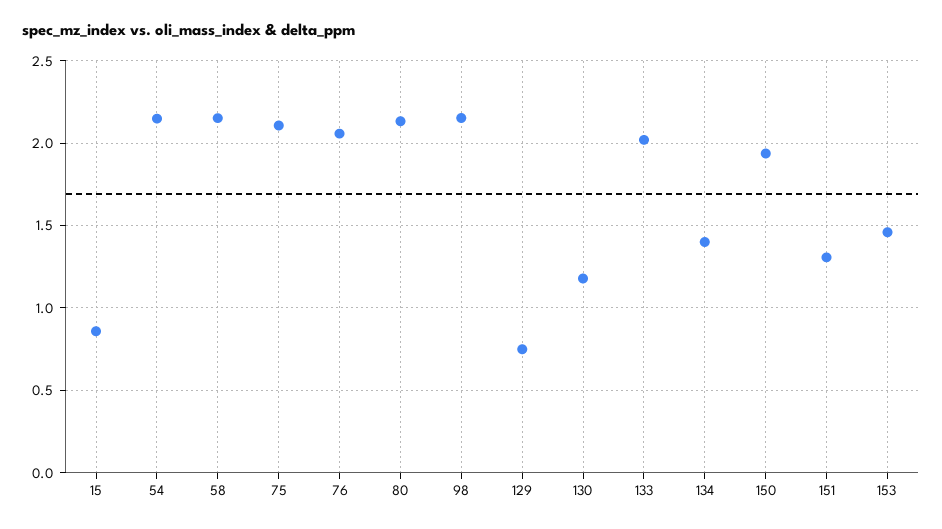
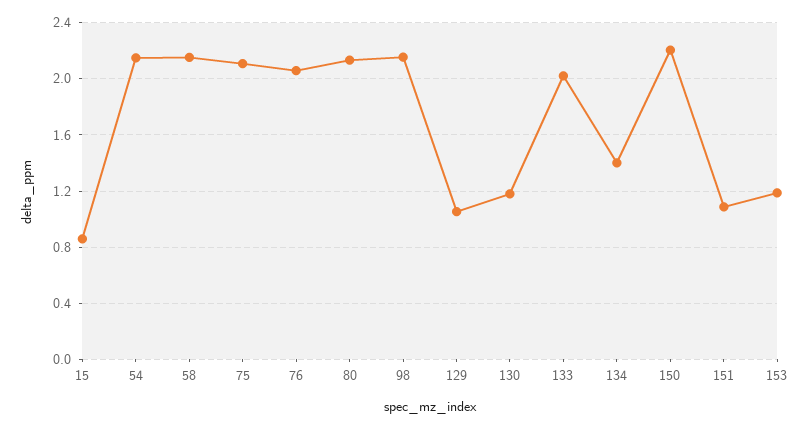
129: 0.75 -> 1.05
150: 1.95 -> 2.2
151: 1.3 -> 1.1
153: 1.45 -> 1.2

